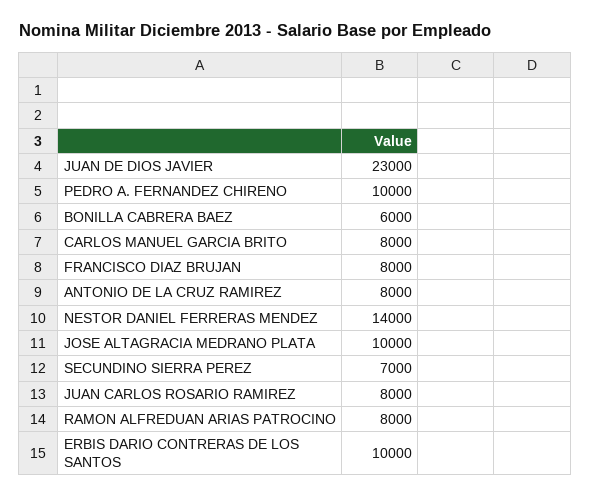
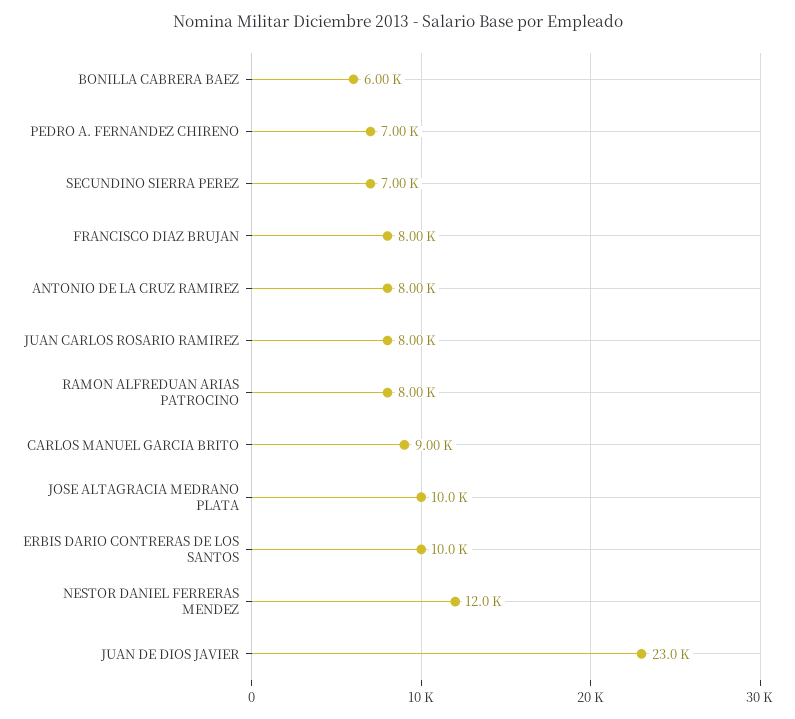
PEDRO A. FERNANDEZ CHIRENO: 10000 -> 7000
CARLOS MANUEL GARCIA BRITO: 8000 -> 9000
NESTOR DANIEL FERRERAS MENDEZ: 14000 -> 12000

